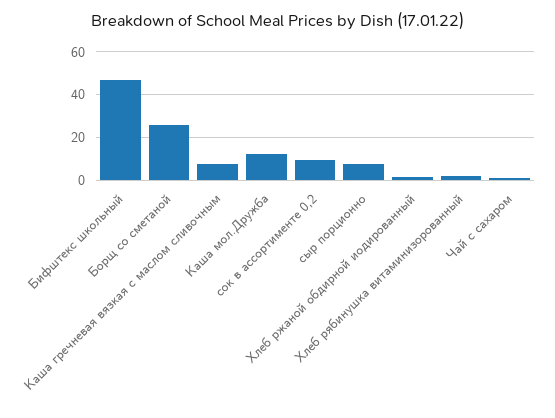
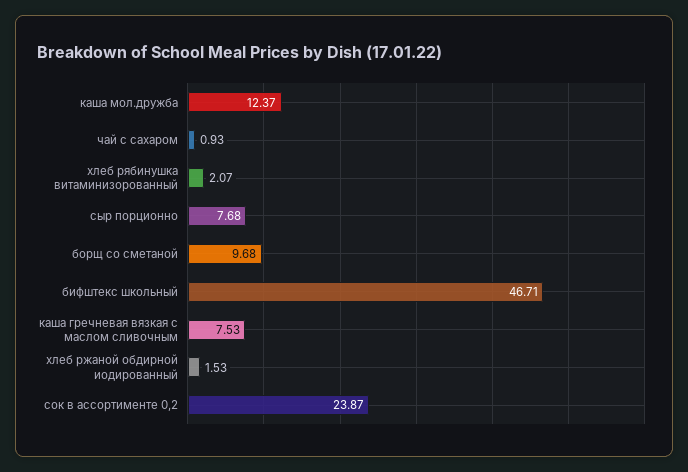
Борщ со сметаной: 25 -> 9.68
сок в ассортименте 0,2: 10 -> 23.87

